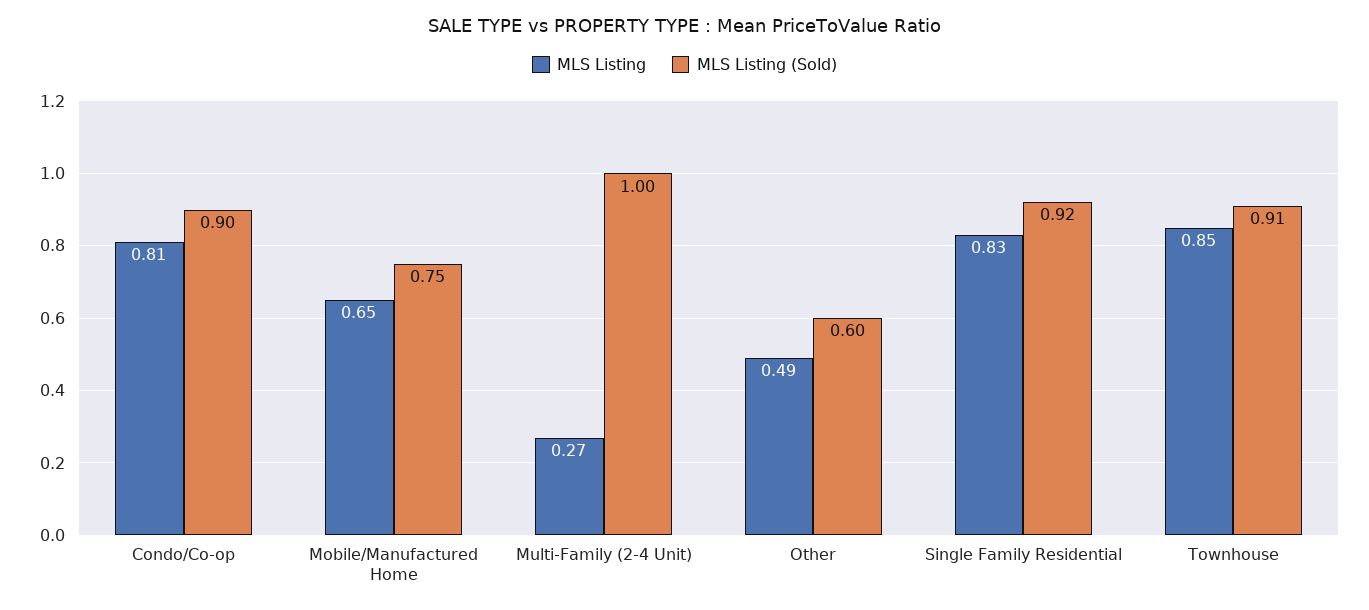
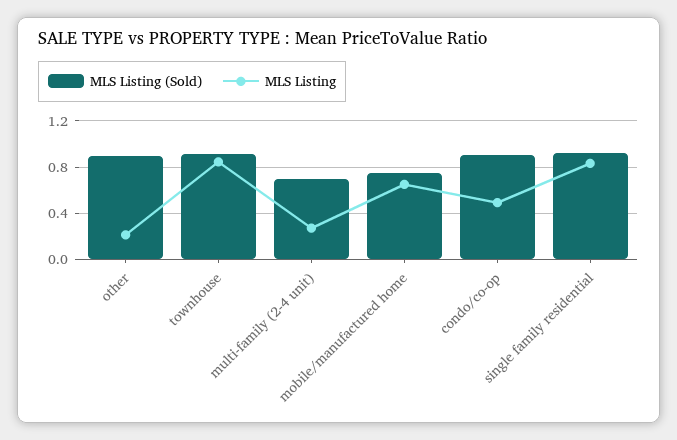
MLS Listing, Condo/Co-op: 0.81 -> 0.5
MLS Listing (Sold), Multi-Family (2-4 Unit): 1 -> 0.7
MLS Listing, Other: 0.49 -> 0.2
MLS Listing (Sold), Other: 0.6 -> 0.9

